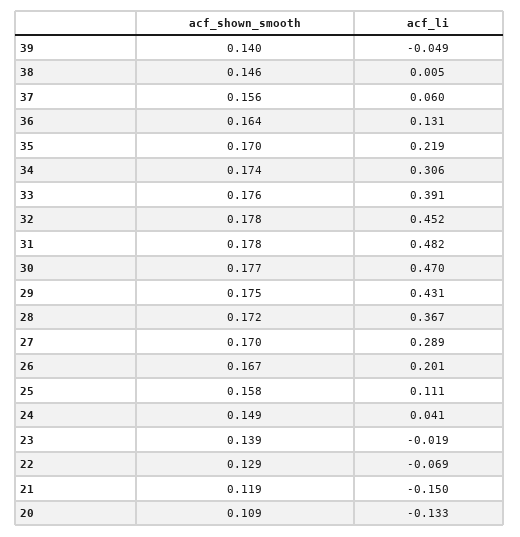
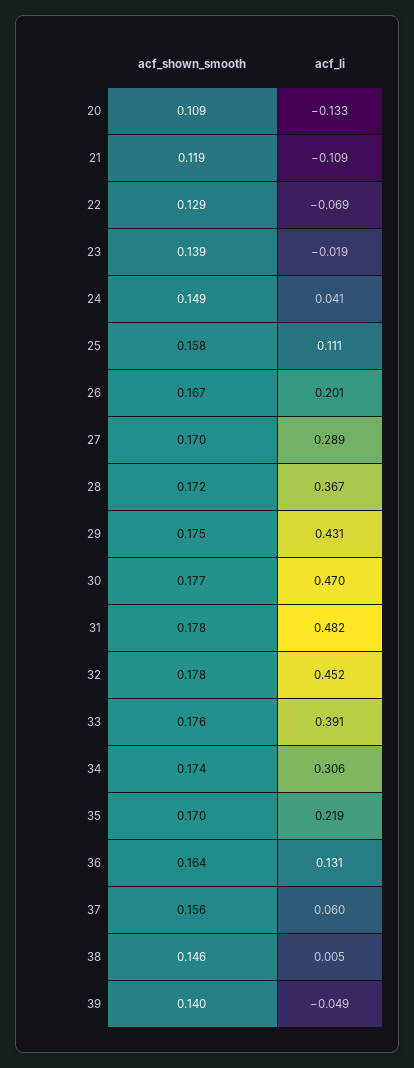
acf_li, 21: -0.15 -> -0.109

